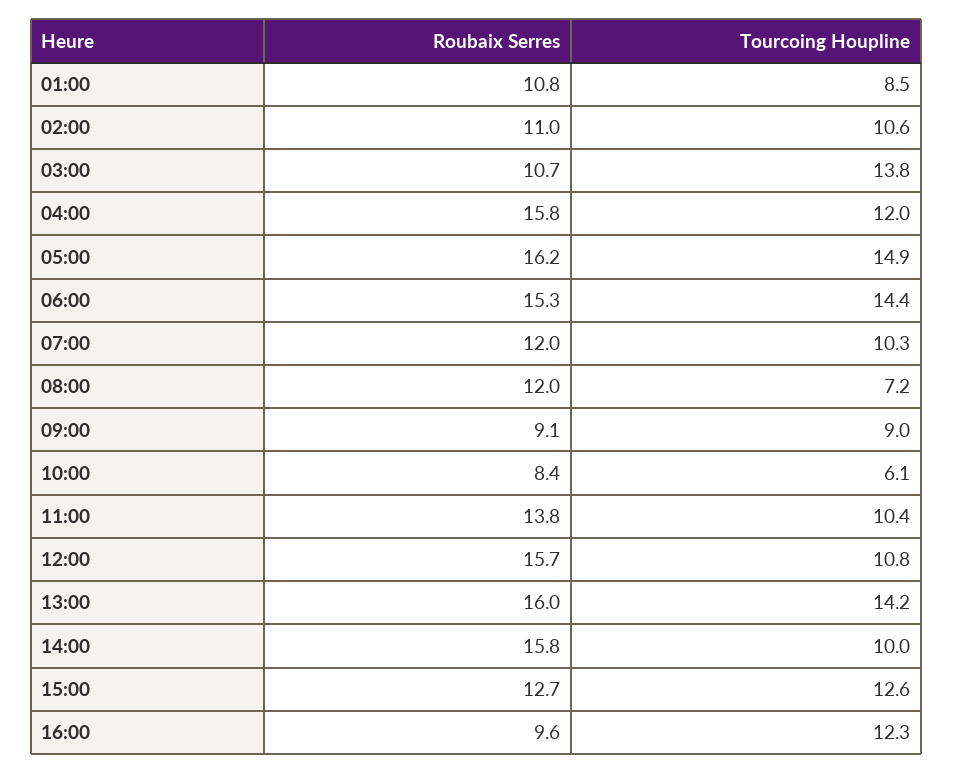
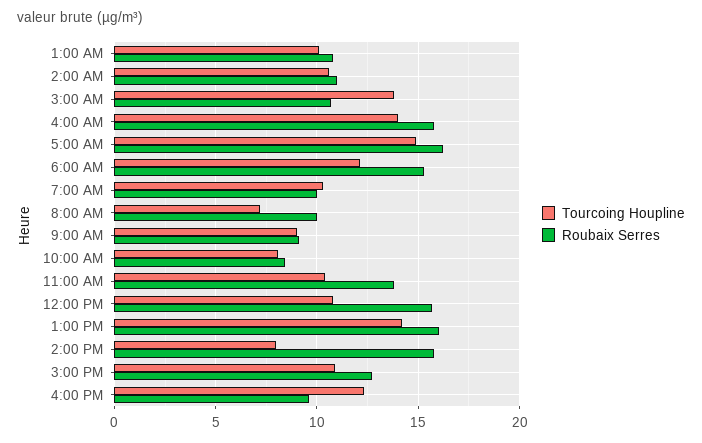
Tourcoing Houpline, 01:00: 8.5 -> 10
Tourcoing Houpline, 04:00: 12 -> 14
Tourcoing Houpline, 06:00: 14.4 -> 12
Roubaix Serres, 07:00: 12 -> 10
Roubaix Serres, 08:00: 12 -> 10
Tourcoing Houpline, 10:00: 6.1 -> 8
Tourcoing Houpline, 14:00: 10 -> 8
Tourcoing Houpline, 15:00: 12.6 -> 11

